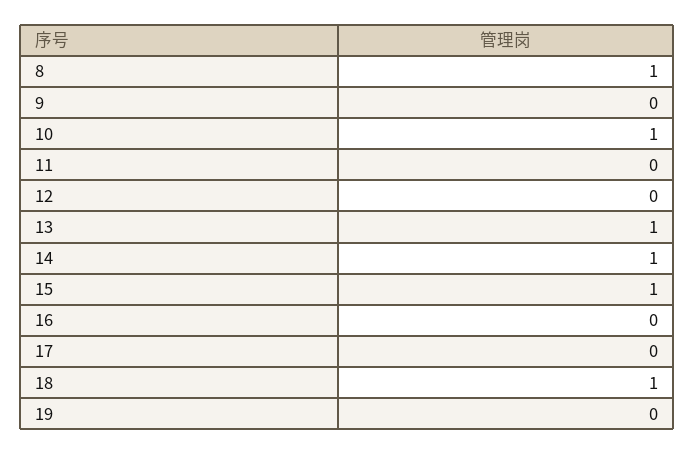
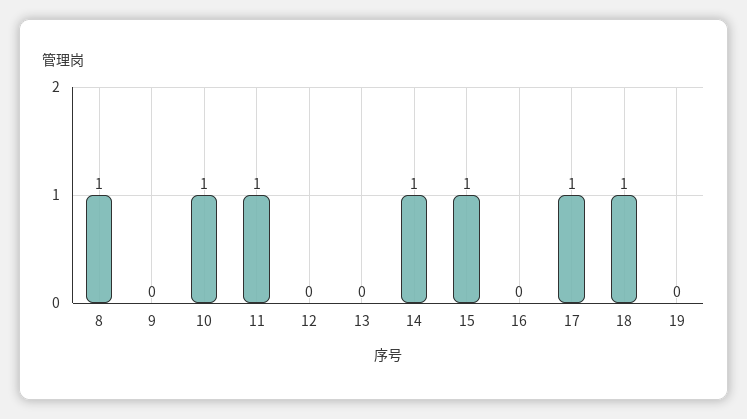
11: 0 -> 1
13: 1 -> 0
17: 0 -> 1

